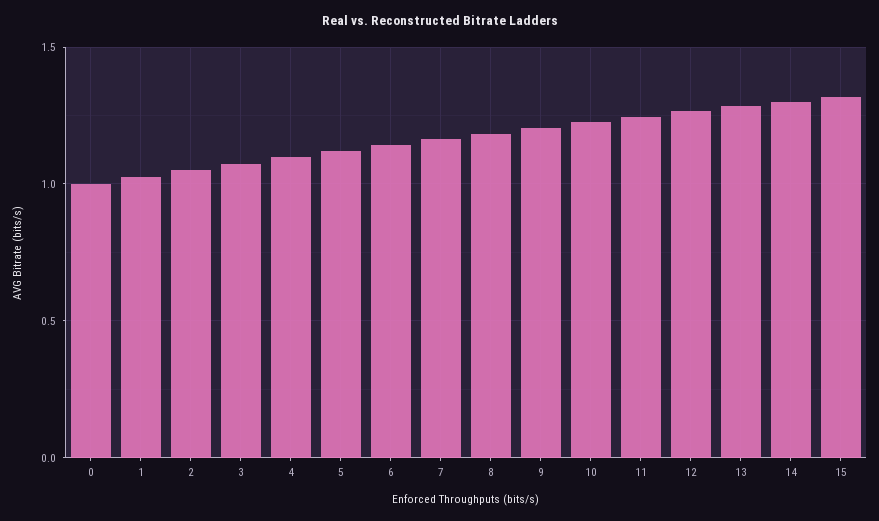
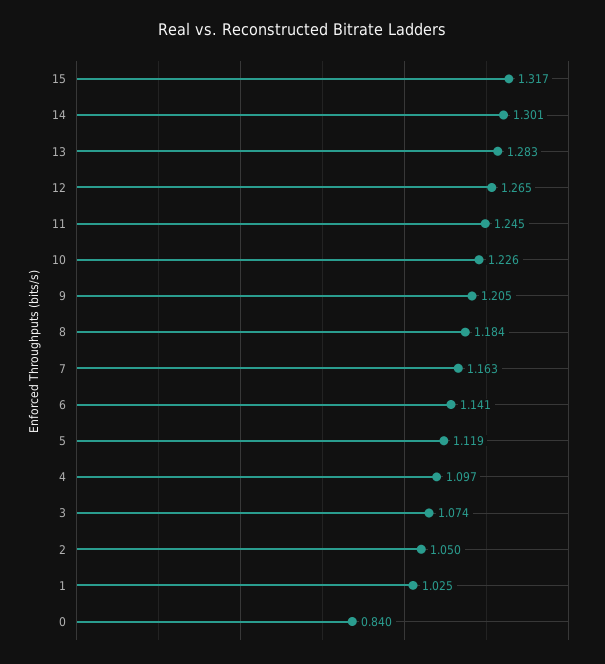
0: 1 -> 0.84

